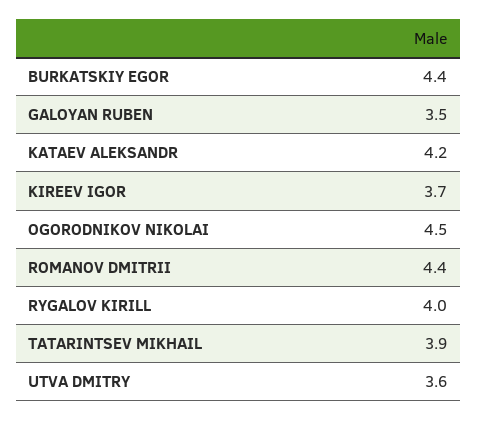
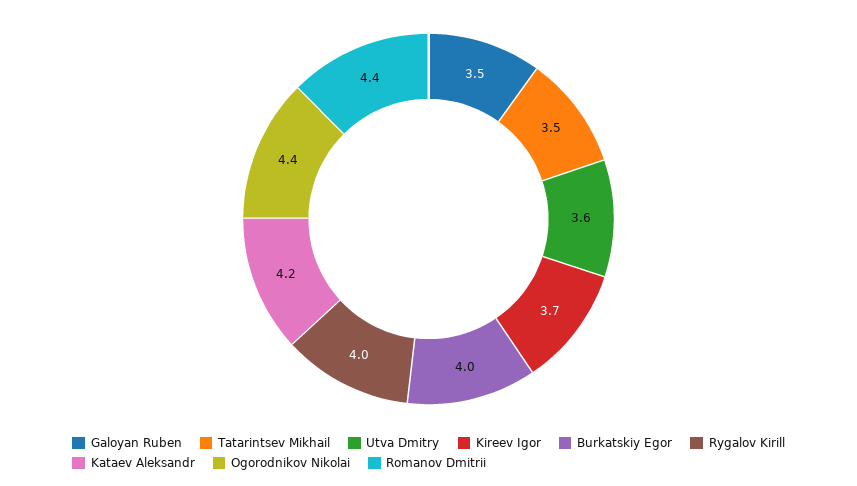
BURKATSKIY EGOR: 4.4 -> 4
OGORODNIKOV NIKOLAI: 4.5 -> 4.4
TATARINTSEV MIKHAIL: 3.9 -> 3.5

